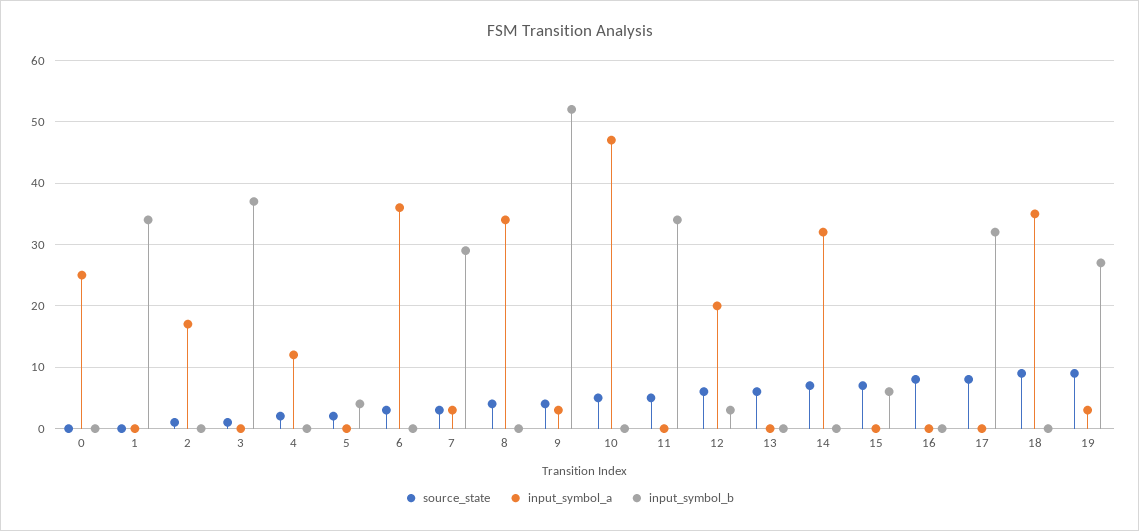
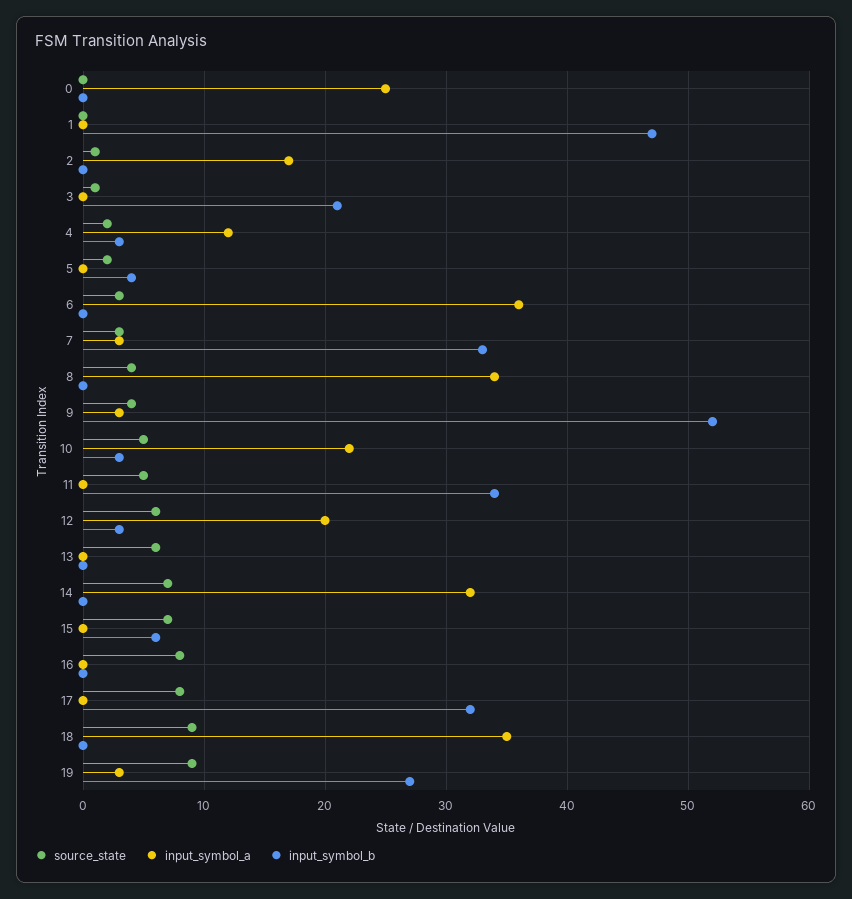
input_symbol_b, 1: 34 -> 47
input_symbol_b, 3: 37 -> 21
input_symbol_b, 4: 0 -> 3
input_symbol_b, 7: 29 -> 33
input_symbol_a, 10: 47 -> 22
input_symbol_b, 10: 0 -> 3

